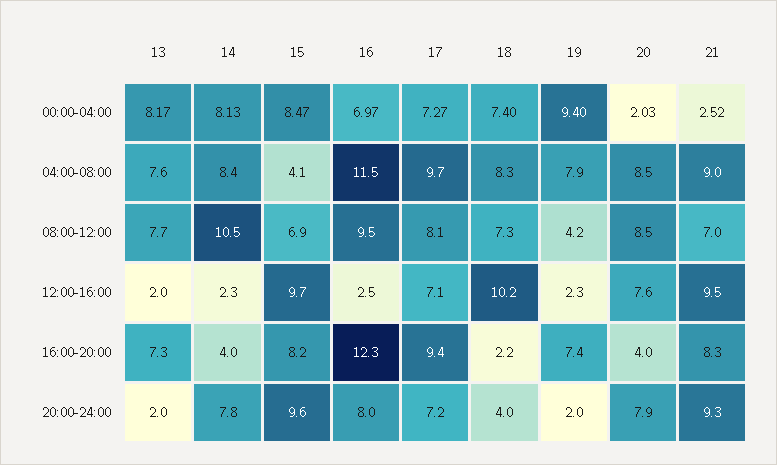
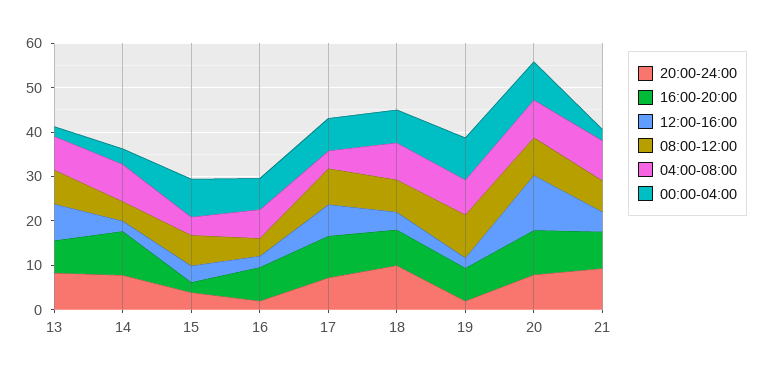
00:00-04:00, 13: 8.17 -> 2
00:00-04:00, 14: 8.13 -> 4
00:00-04:00, 20: 2.03 -> 8
04:00-08:00, 16: 11.5 -> 6
04:00-08:00, 17: 9.7 -> 4
08:00-12:00, 14: 10.5 -> 4
08:00-12:00, 16: 9.5 -> 4
08:00-12:00, 19: 4.2 -> 10
12:00-16:00, 13: 2 -> 8
12:00-16:00, 15: 9.7 -> 4
12:00-16:00, 18: 10.2 -> 4
12:00-16:00, 20: 7.6 -> 12
12:00-16:00, 21: 9.5 -> 4
16:00-20:00, 14: 4 -> 10
16:00-20:00, 15: 8.2 -> 2
16:00-20:00, 16: 12.3 -> 8
16:00-20:00, 18: 2.2 -> 8
16:00-20:00, 20: 4 -> 10
20:00-24:00, 13: 2 -> 8
20:00-24:00, 15: 9.6 -> 4
20:00-24:00, 16: 8 -> 2
20:00-24:00, 18: 4 -> 10

